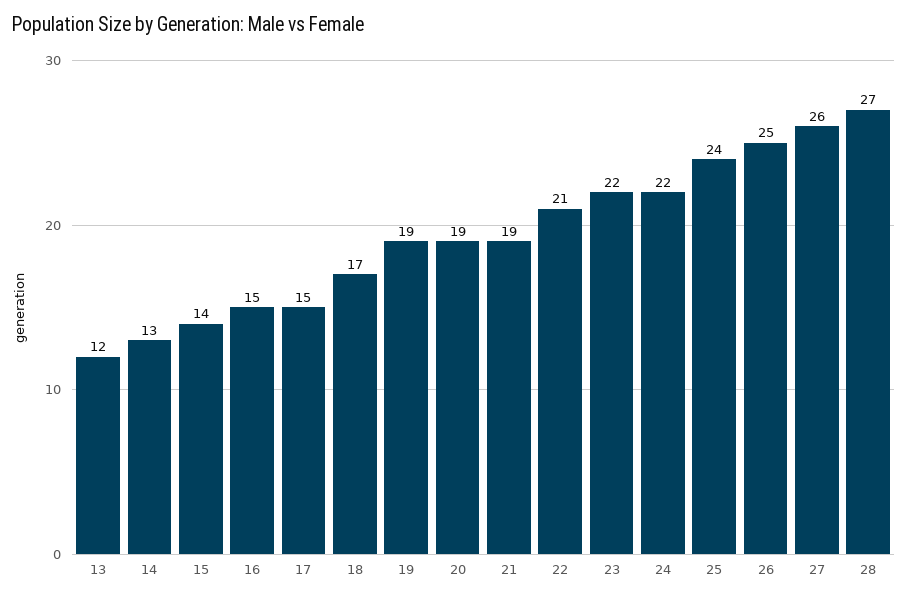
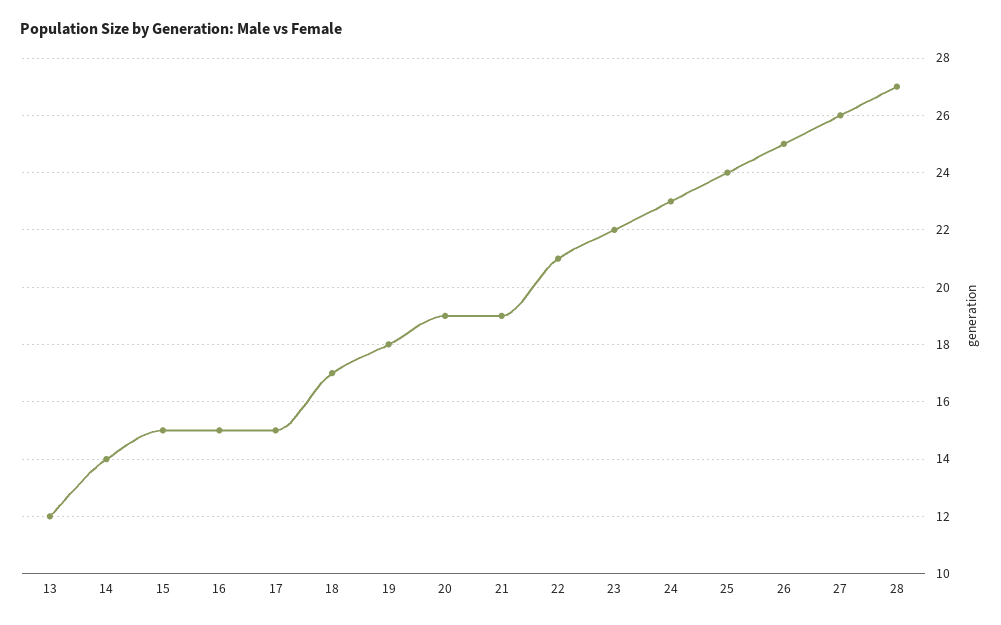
14: 13 -> 14
15: 14 -> 15
19: 19 -> 18
24: 22 -> 23

